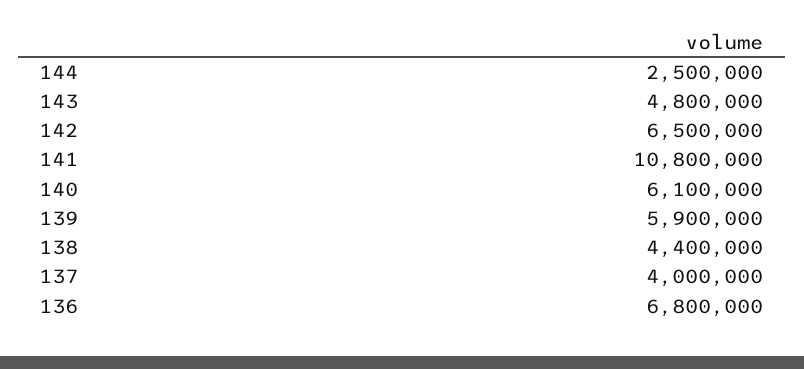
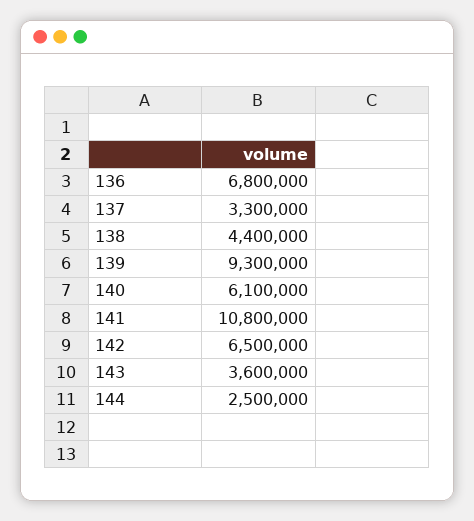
143: 4800000 -> 3600000
139: 5900000 -> 9300000
137: 4000000 -> 3300000

